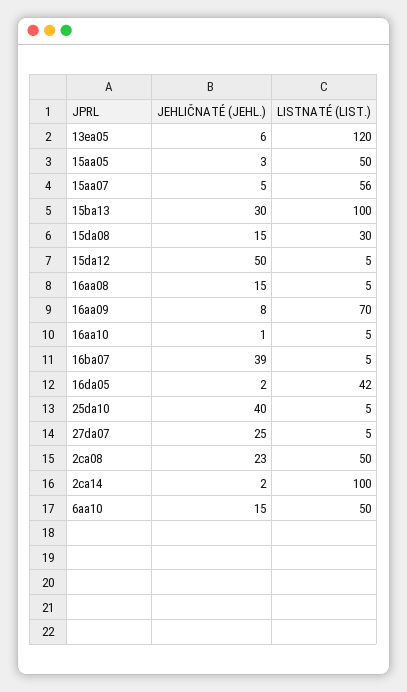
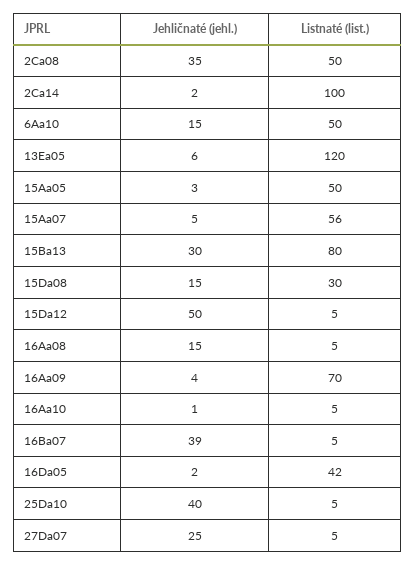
LISTNATÉ (LIST.), 15ba13: 100 -> 80
JEHLIČNATÉ (JEHL.), 16aa09: 8 -> 4
JEHLIČNATÉ (JEHL.), 2ca08: 23 -> 35

